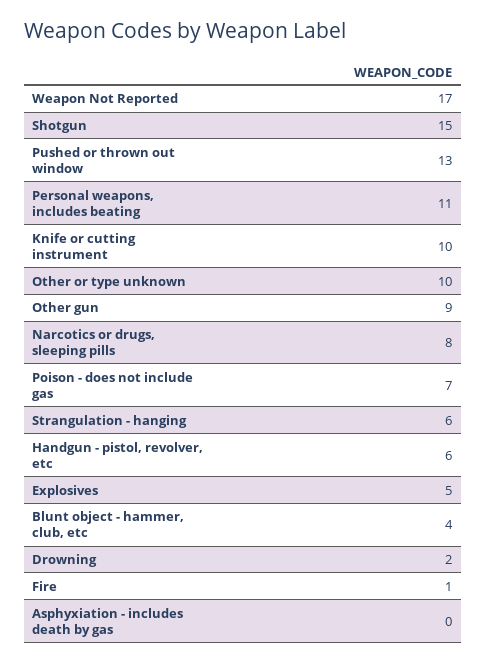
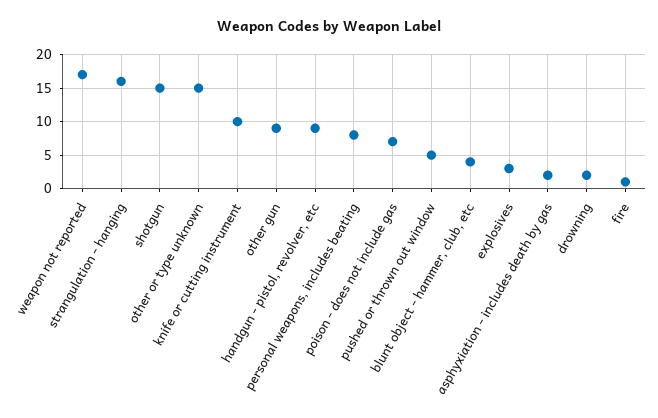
Pushed or thrown out window: 13 -> 5
Personal weapons, includes beating: 11 -> 8
Other or type unknown: 10 -> 15
Narcotics or drugs, sleeping pills: 8 -> none
Strangulation - hanging: 6 -> 16
Handgun - pistol, revolver, etc: 6 -> 9
Explosives: 5 -> 3
Asphyxiation - includes death by gas: 0 -> 2

